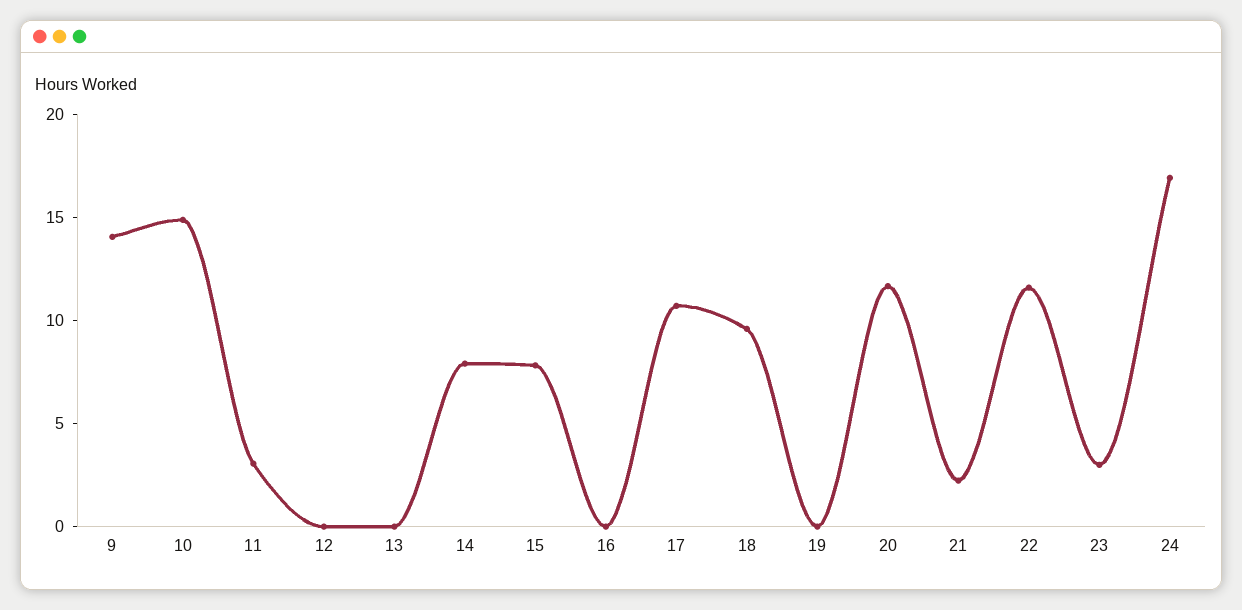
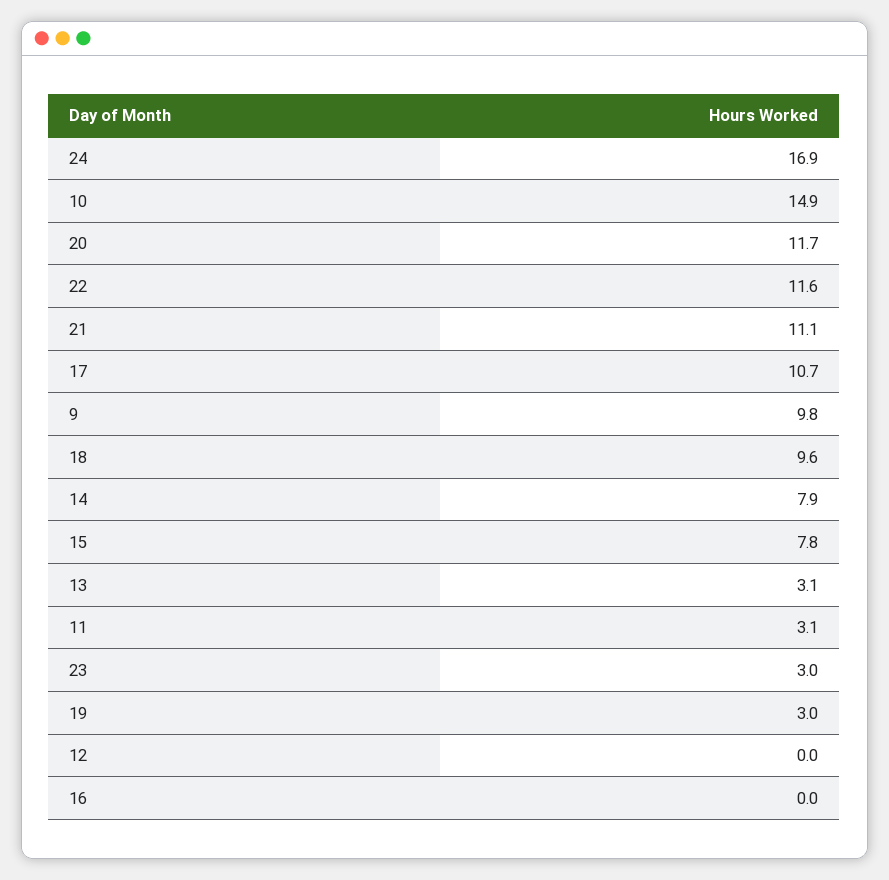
9: 14 -> 9.8
13: 0 -> 3.1
19: 0 -> 3
21: 2 -> 11.1

